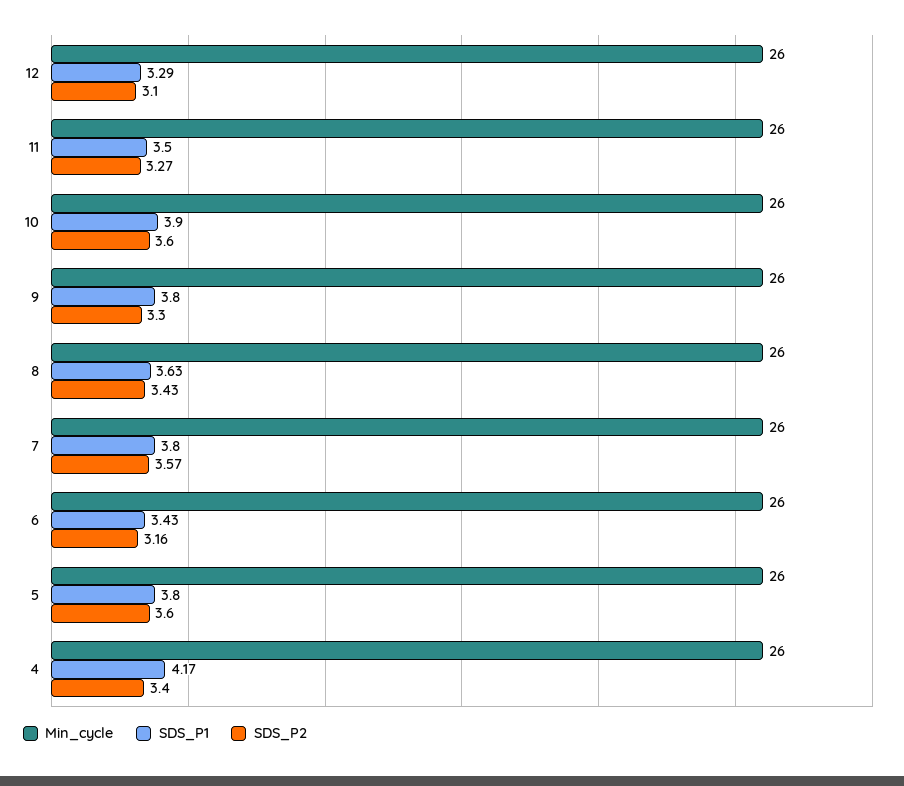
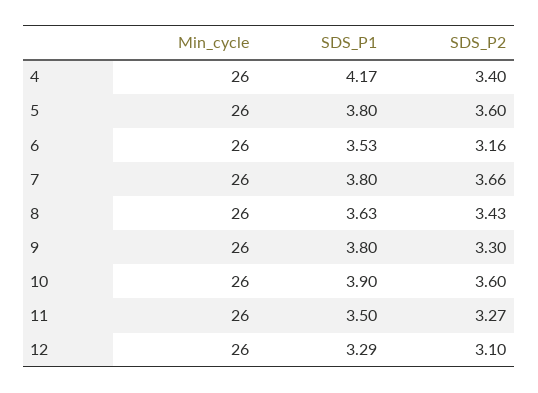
SDS_P2, 7: 3.57 -> 3.66
SDS_P1, 6: 3.43 -> 3.53

